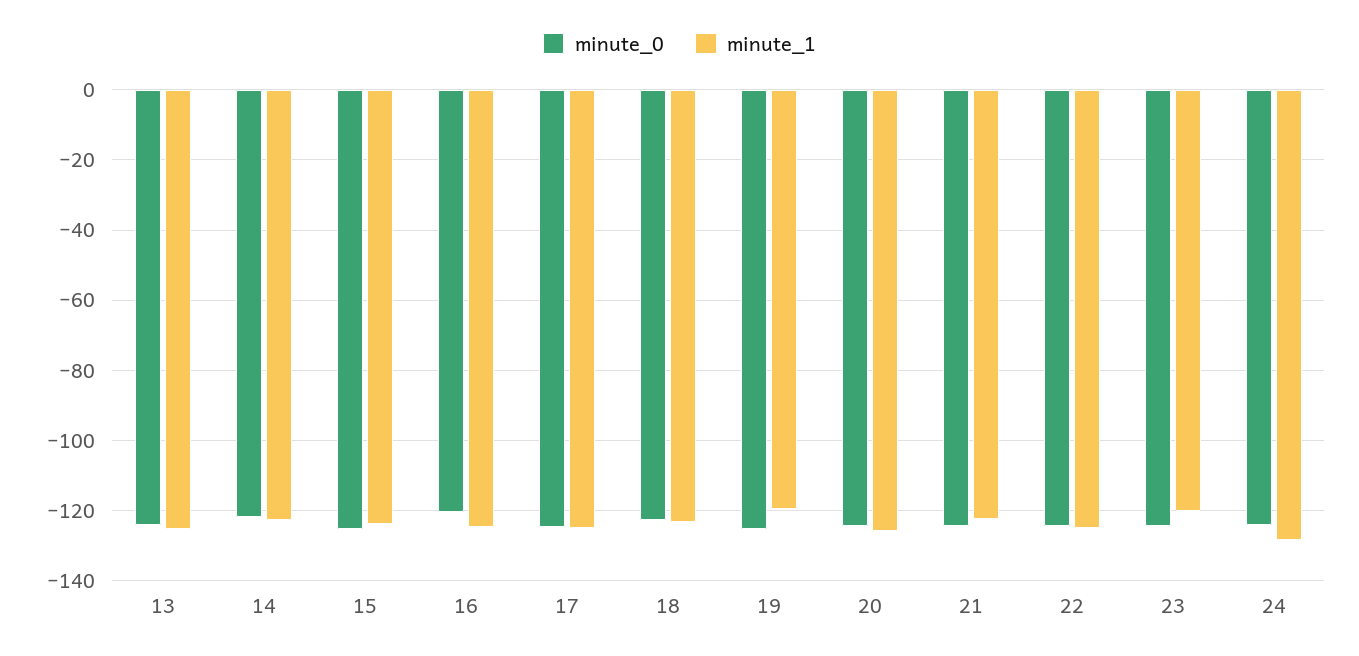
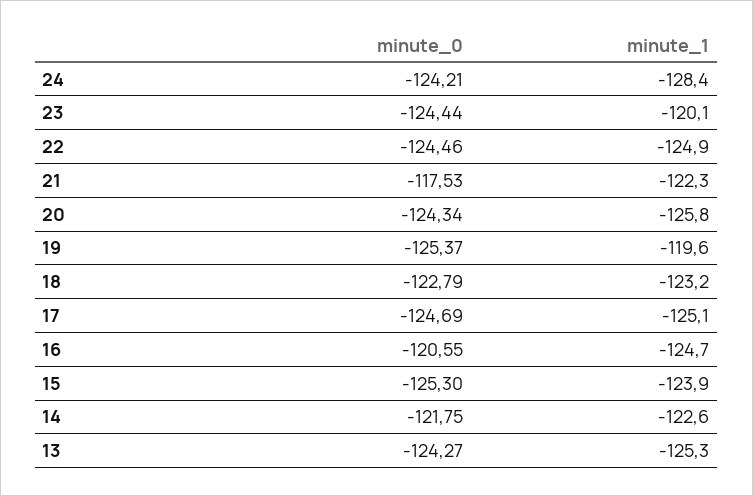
minute_0, 21: -124 -> -117.53

